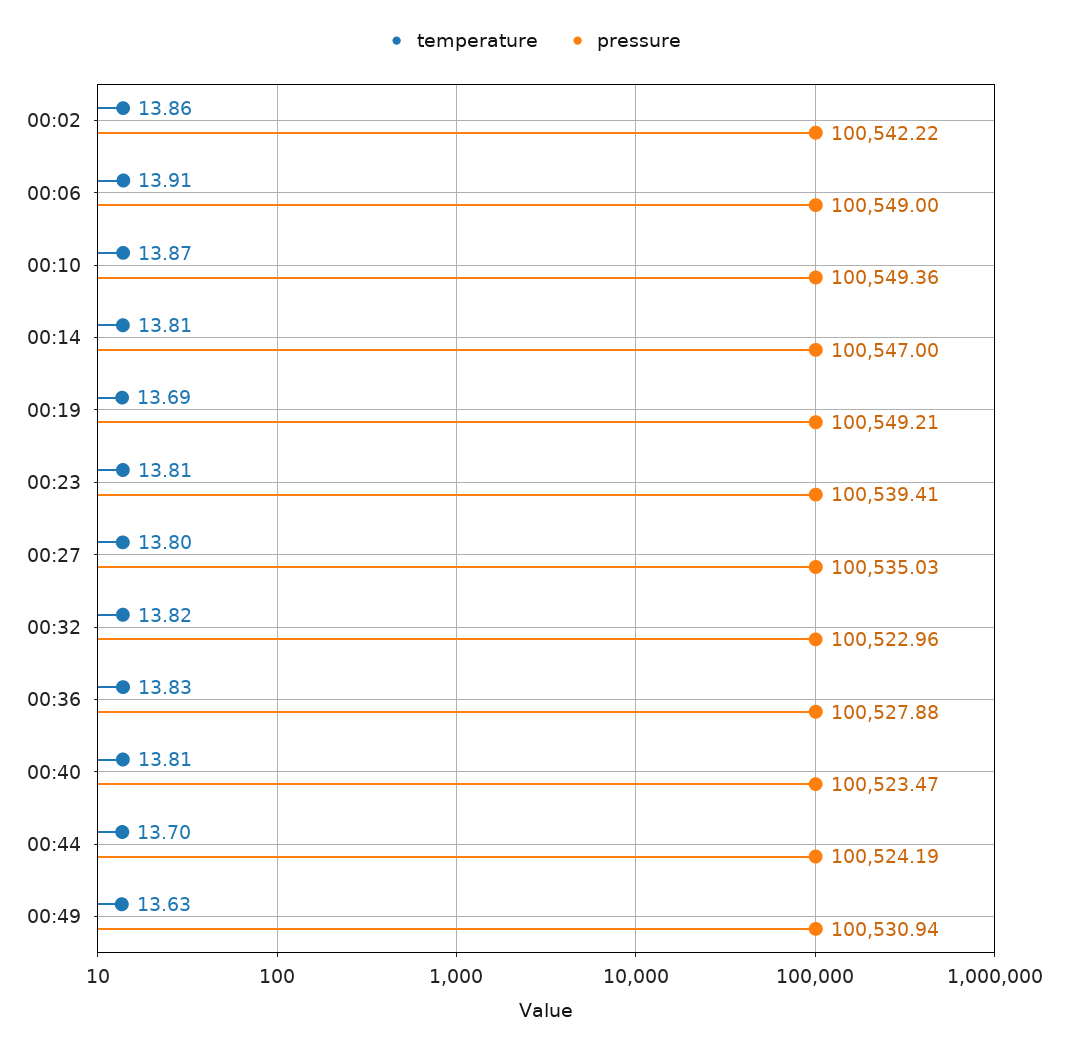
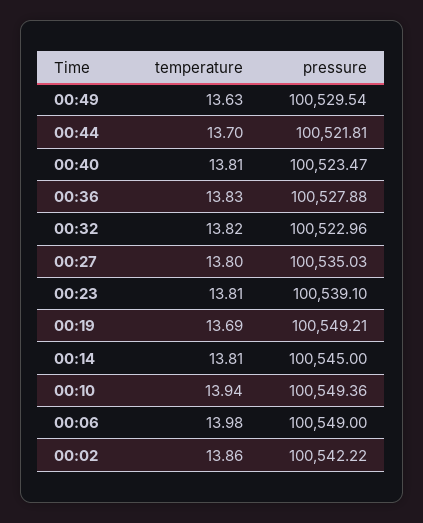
temperature, 00:06: 13.91 -> 13.98
temperature, 00:10: 13.87 -> 13.94
pressure, 00:14: 100547 -> 100545
pressure, 00:23: 100539.41 -> 100539.1
pressure, 00:44: 100524.19 -> 100521.81
pressure, 00:49: 100530.94 -> 100529.54

